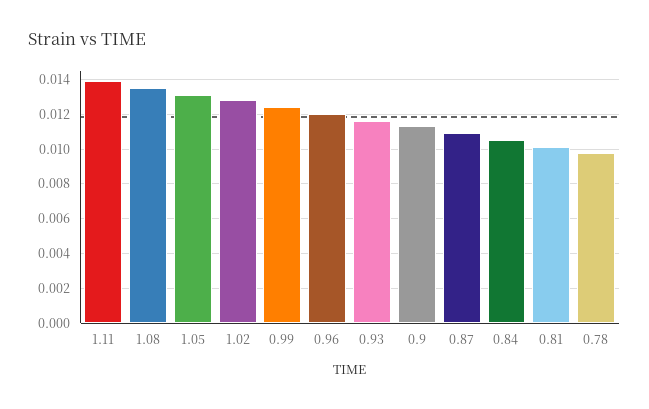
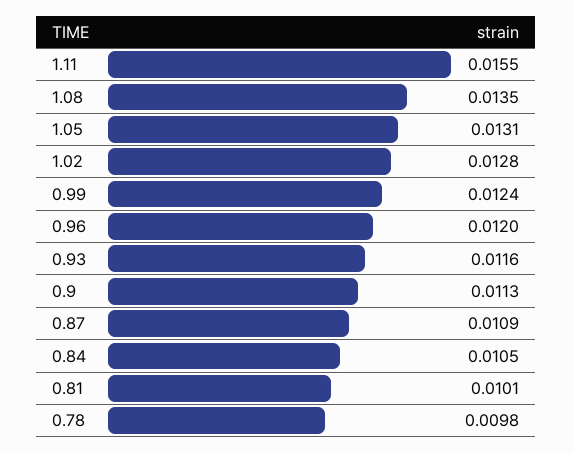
1.11: 0.014 -> 0.0155

